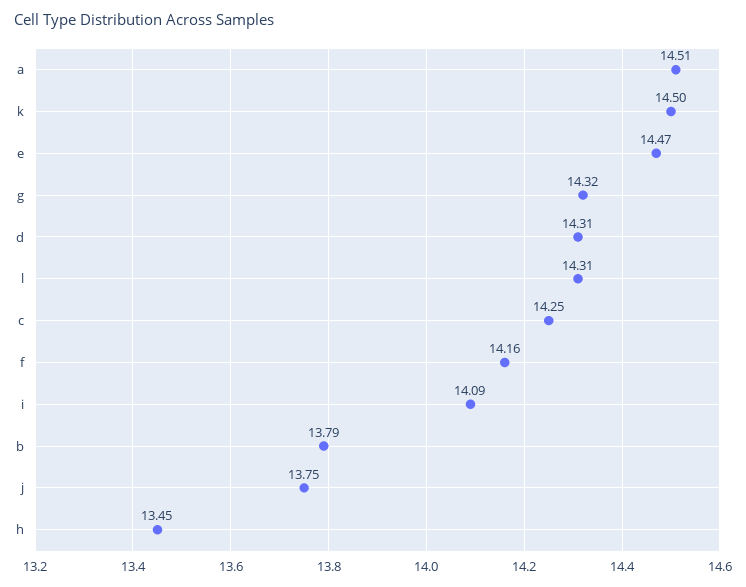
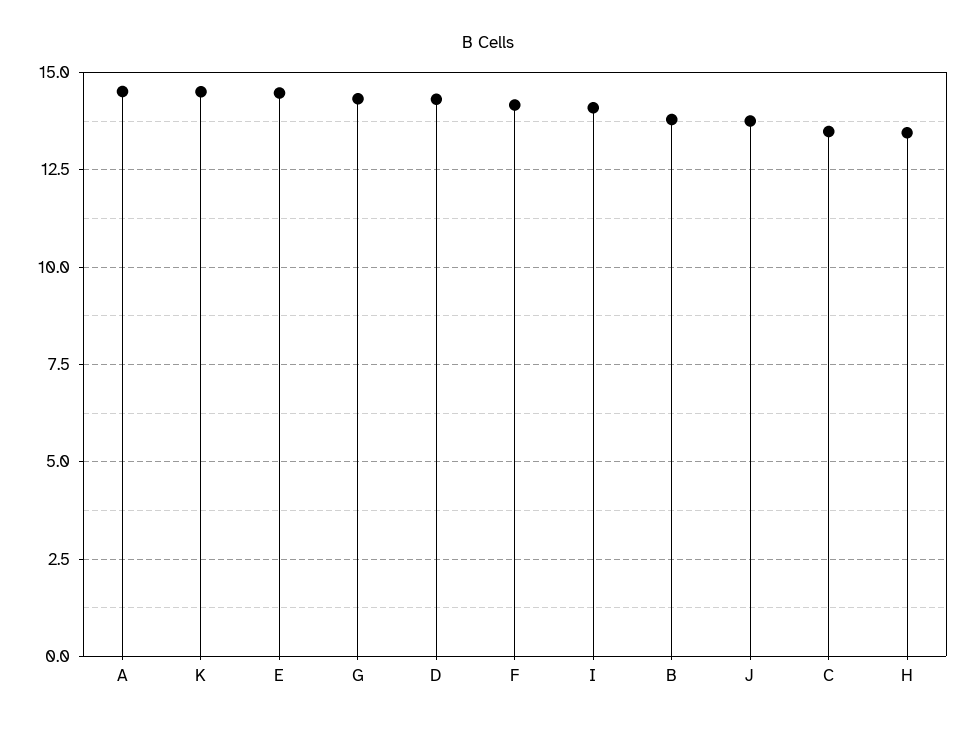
l: 14.31 -> none
c: 14.25 -> 13.5

